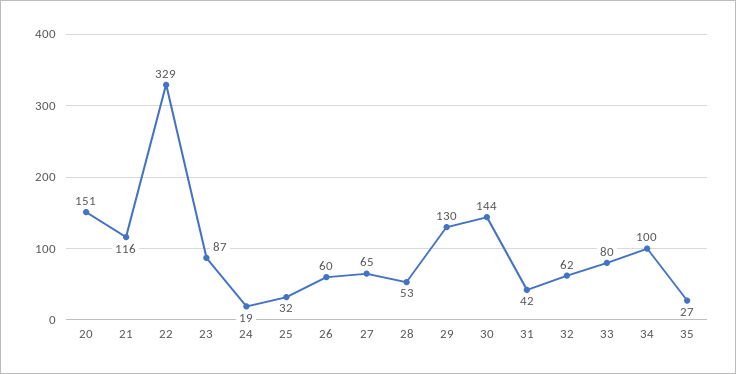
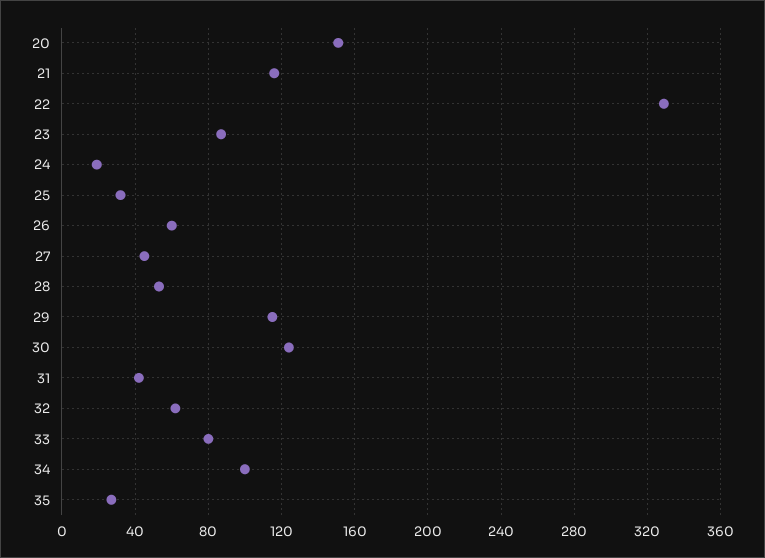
27: 65 -> 45
29: 130 -> 115
30: 144 -> 125

